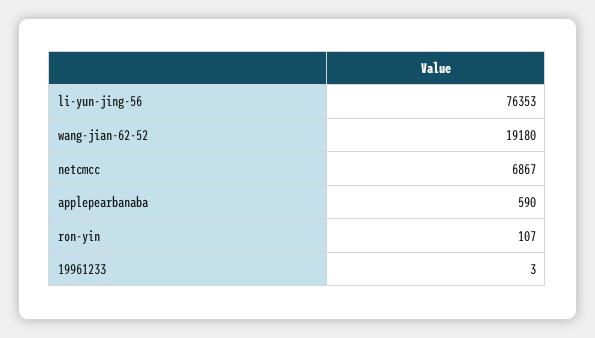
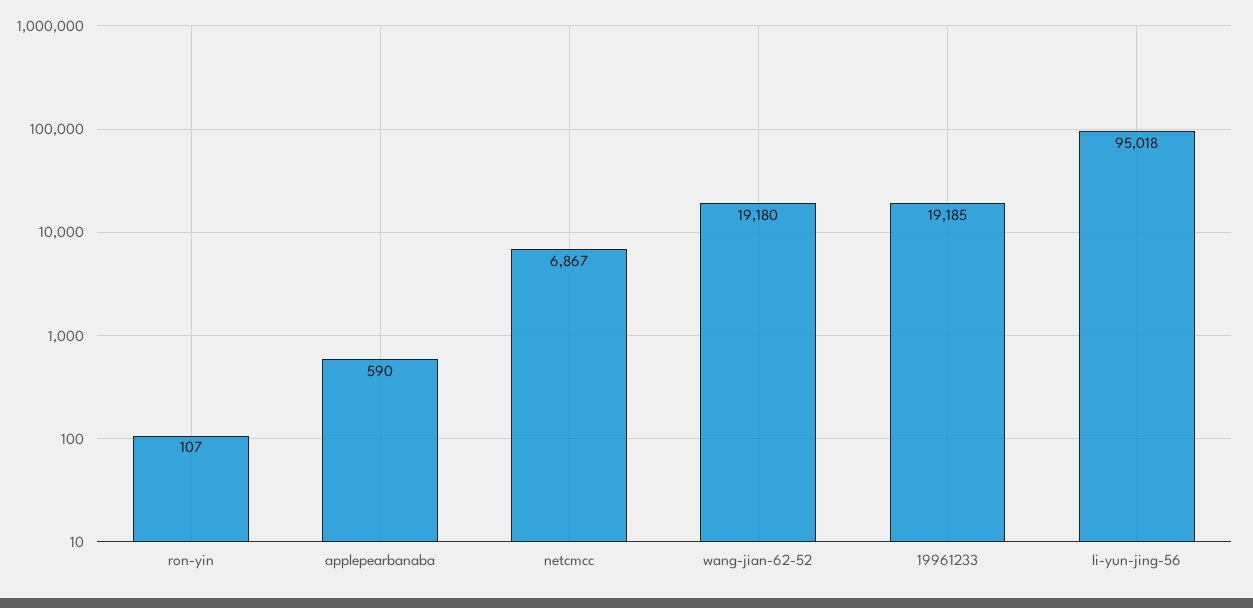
li-yun-jing-56: 76353 -> 95018
19961233: 3 -> 19185

